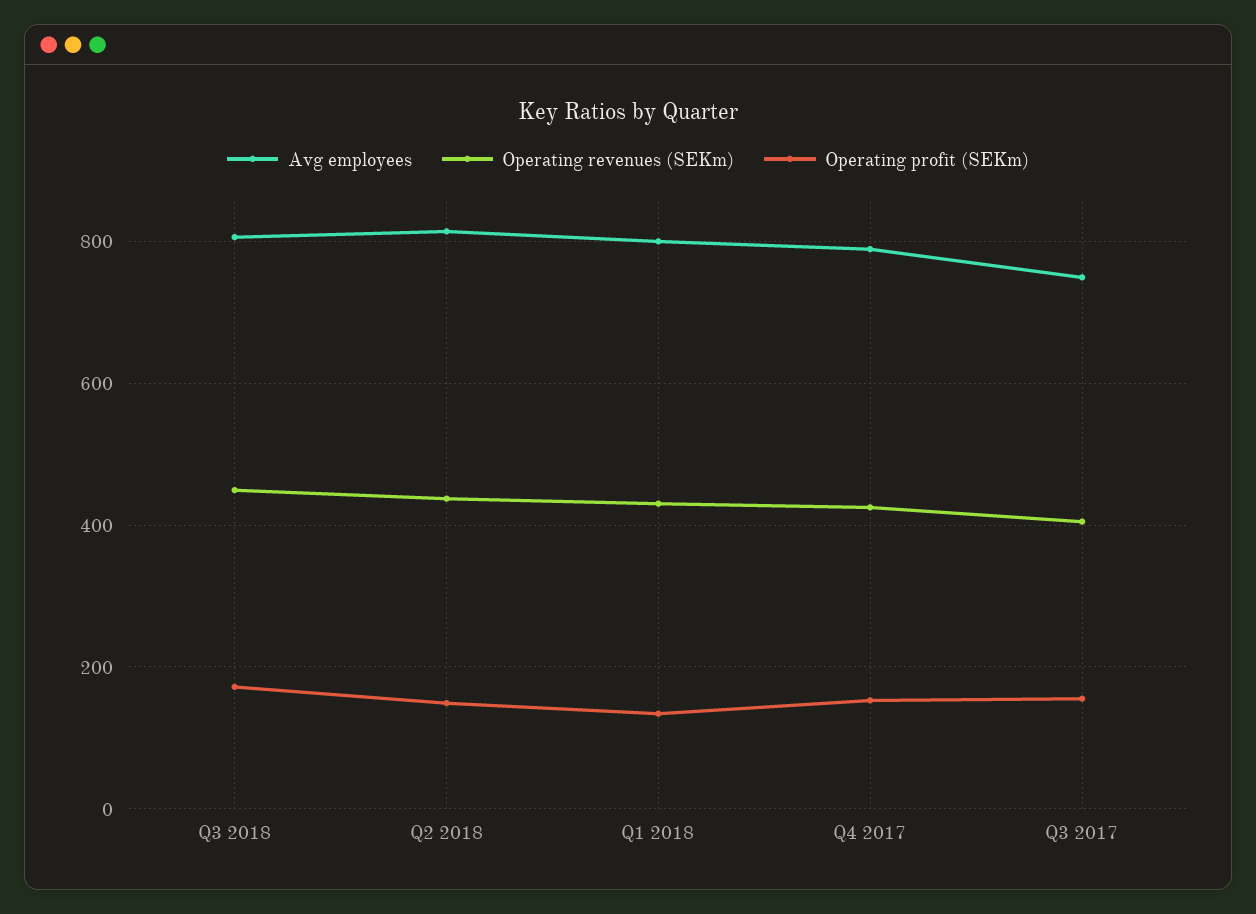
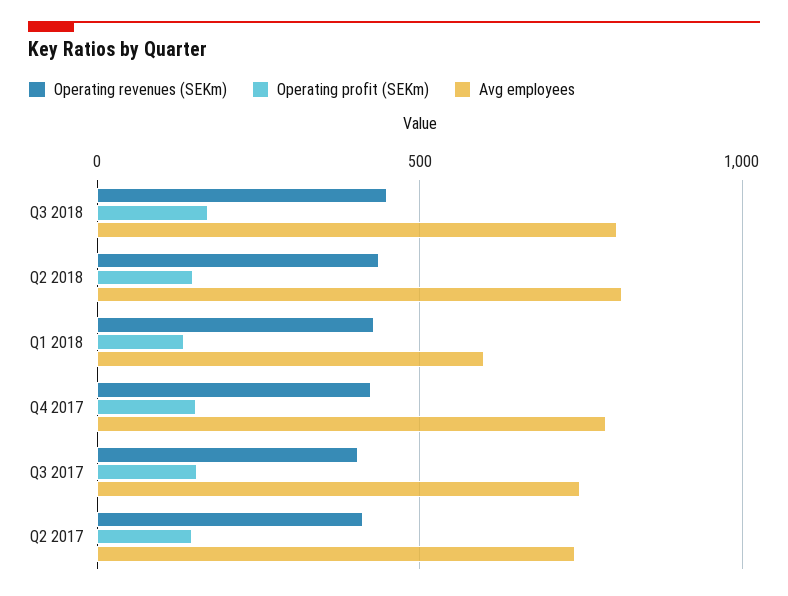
Avg employees, Q1 2018: 800 -> 600
Operating revenues (SEKm), Q2 2017: none -> 400
Operating profit (SEKm), Q2 2017: none -> 150
Avg employees, Q2 2017: none -> 750

